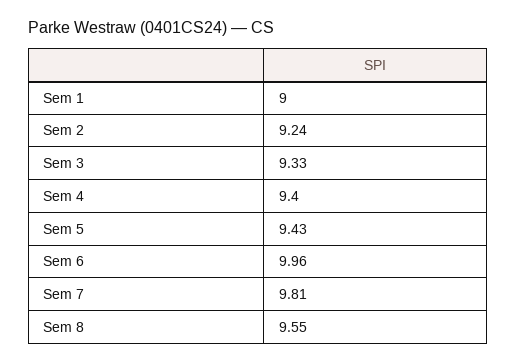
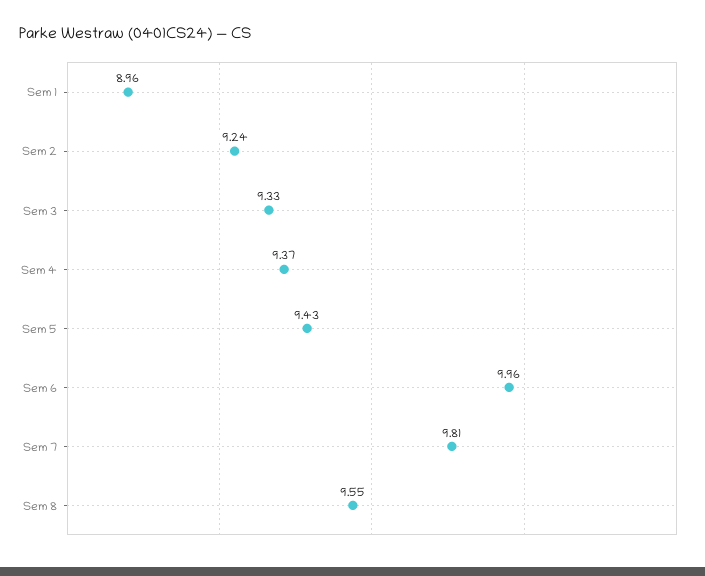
Sem 1: 9 -> 8.96
Sem 4: 9.4 -> 9.37

